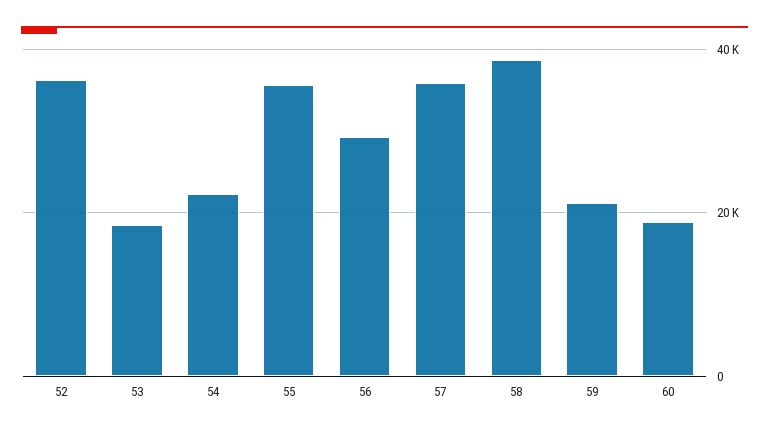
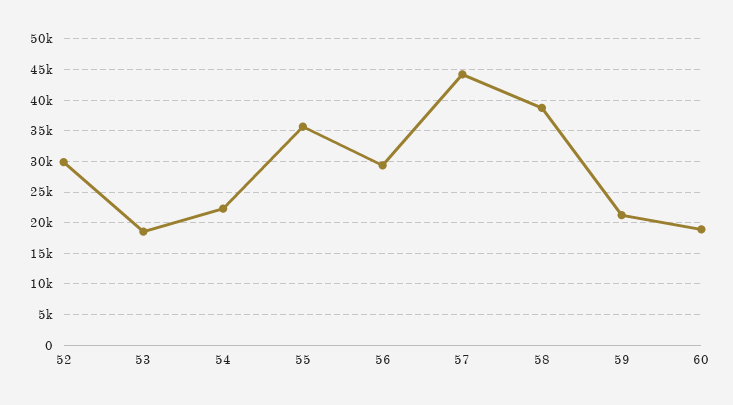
52: 36000 -> 30000
57: 36000 -> 44000

